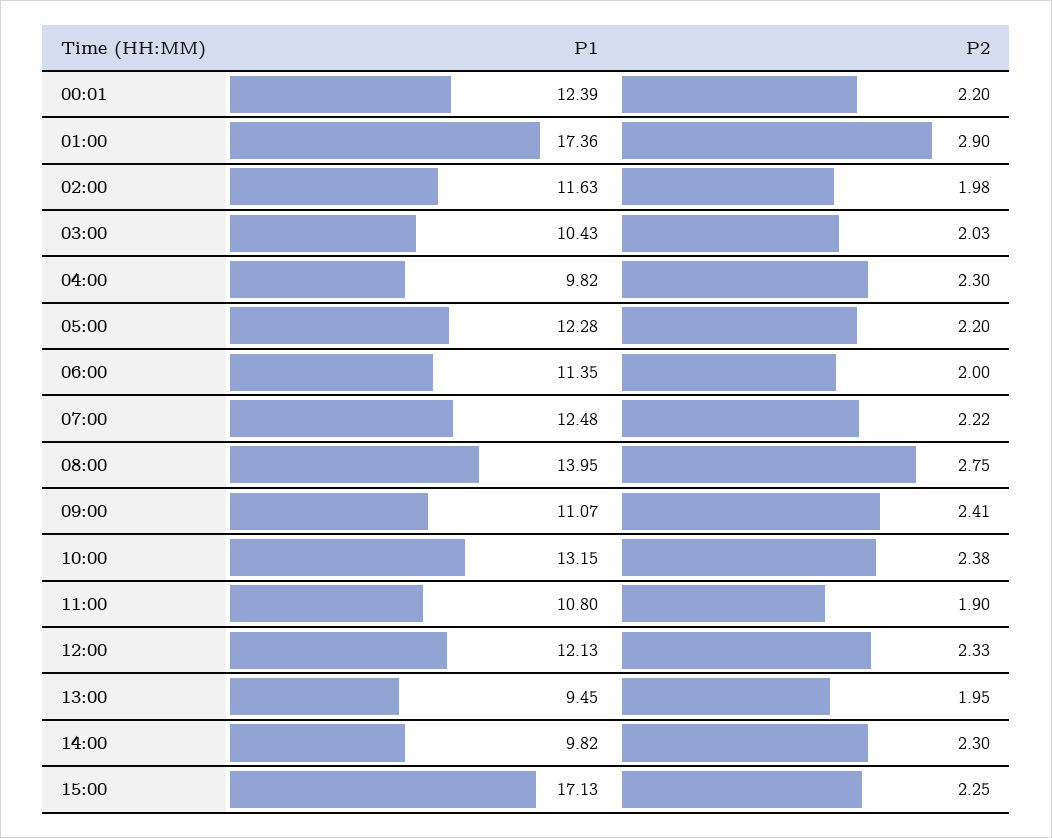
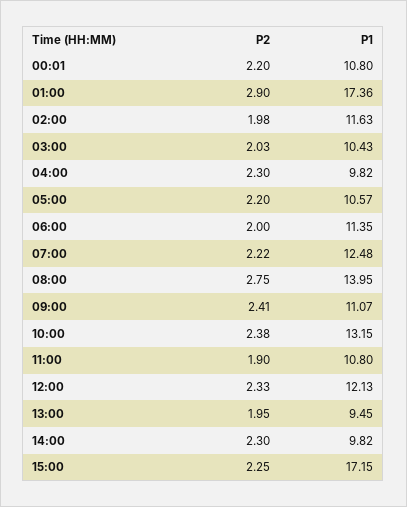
P1, 00:01: 12.39 -> 10.8
P1, 05:00: 12.28 -> 10.57
P1, 15:00: 17.13 -> 17.15

